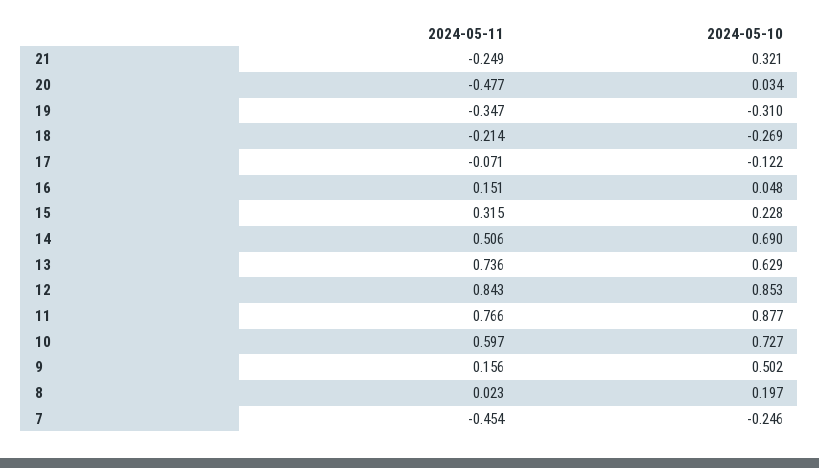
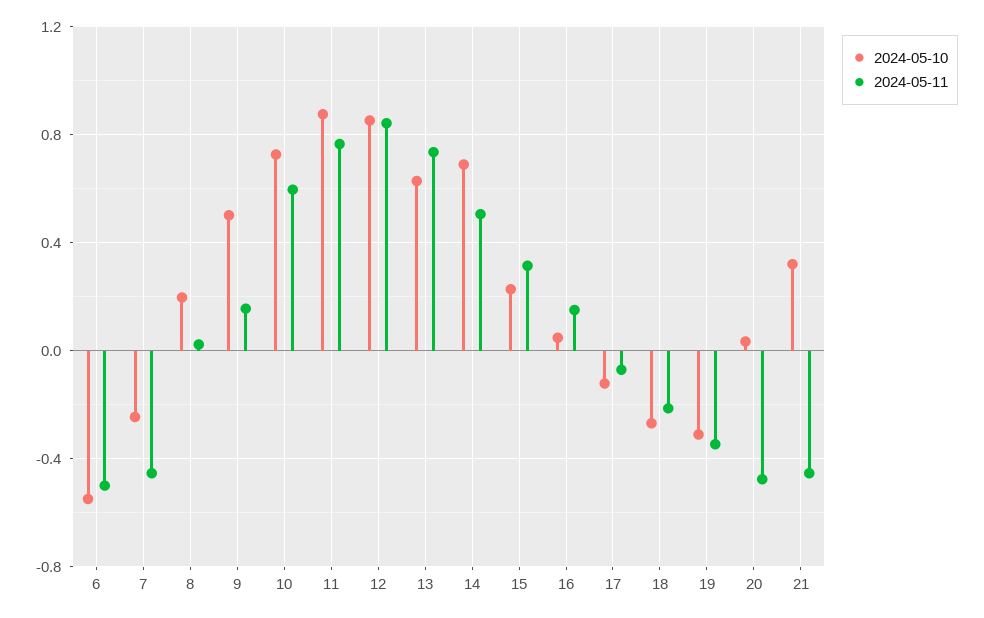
2024-05-11, 21: -0.249 -> -0.45
2024-05-10, 6: none -> -0.55
2024-05-11, 6: none -> -0.5

